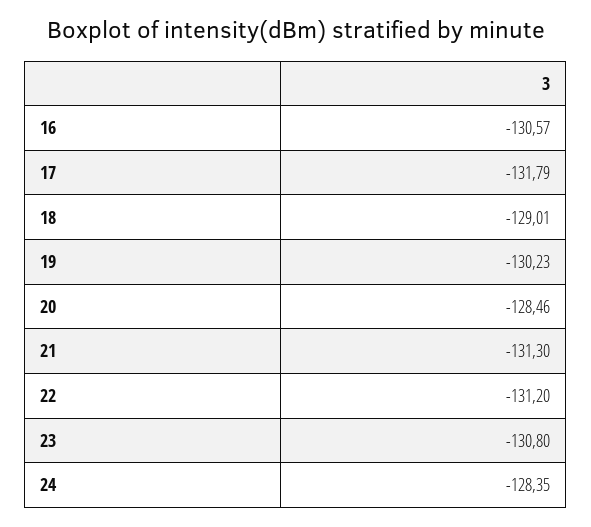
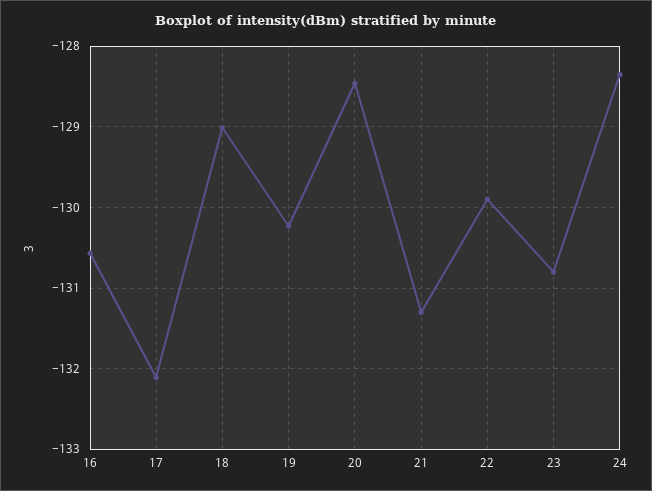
17: -131.79 -> -132.1
22: -131.2 -> -129.9

